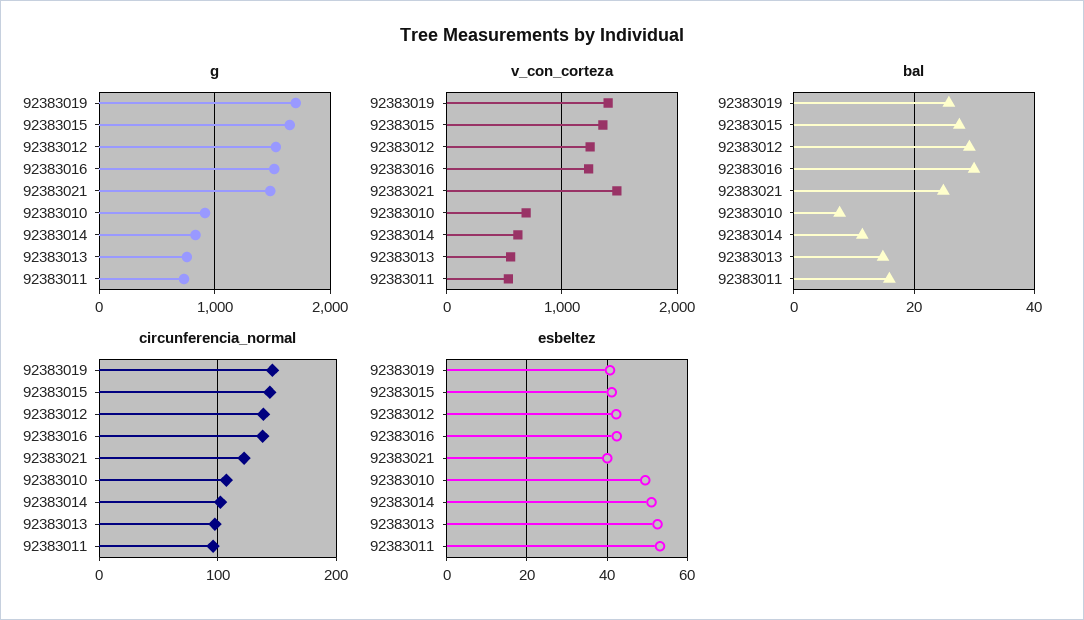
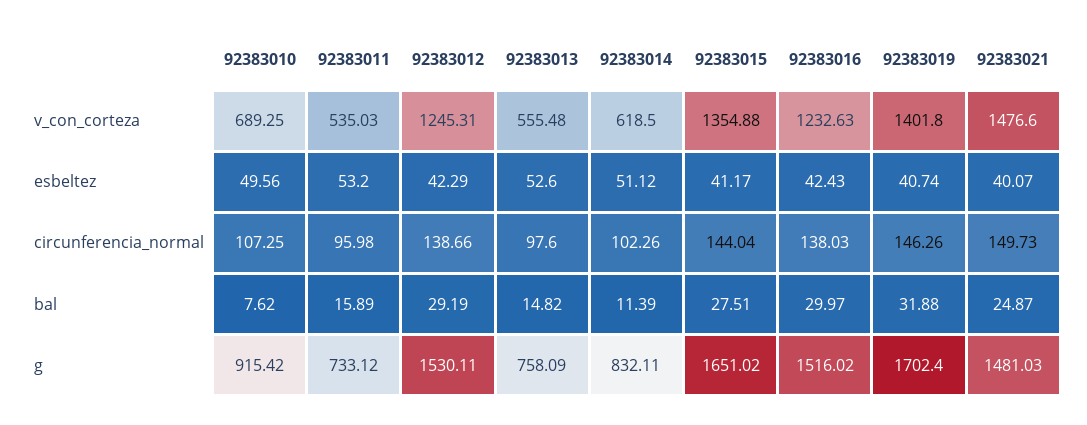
bal, 92383019: 26 -> 31.88
circunferencia_normal, 92383021: 120 -> 149.73

